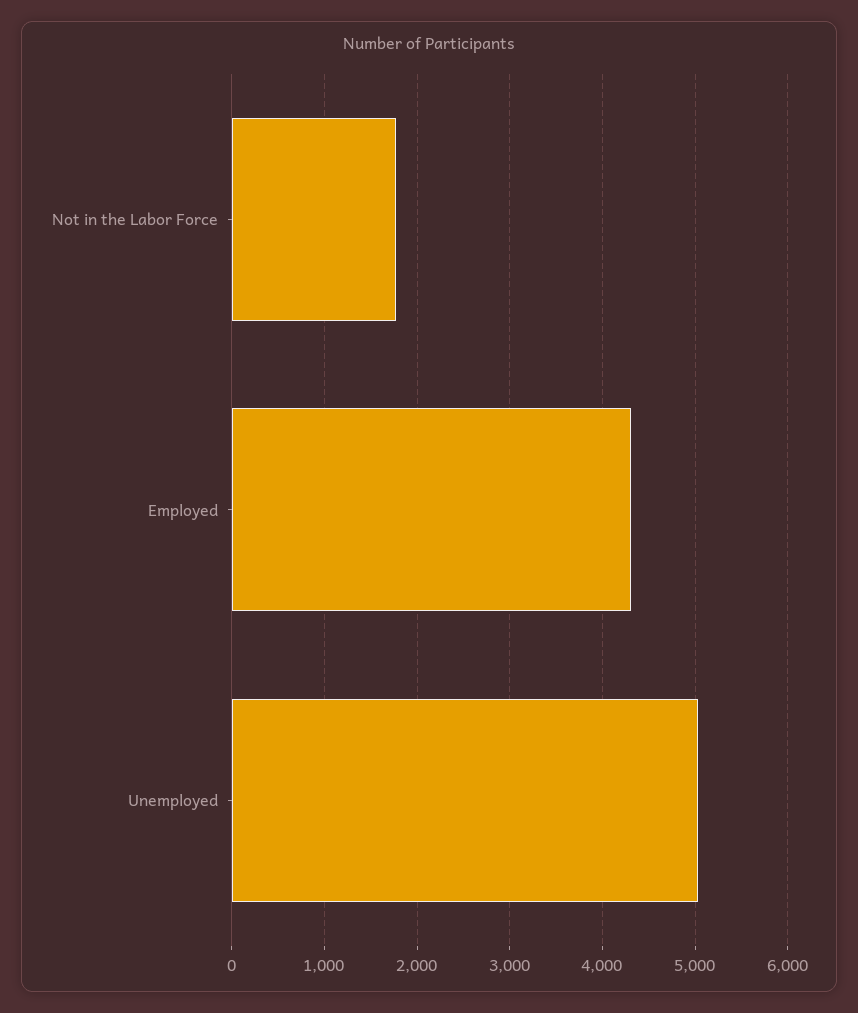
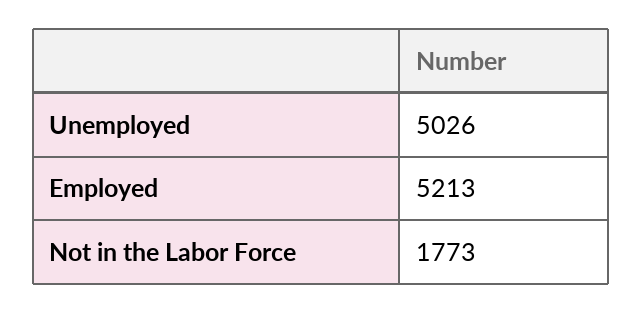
Employed: 4300 -> 5213

